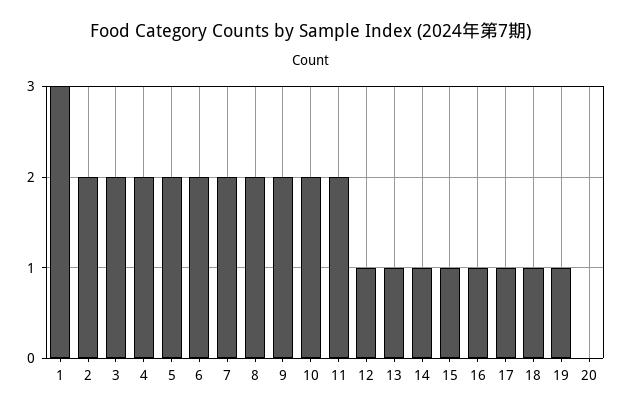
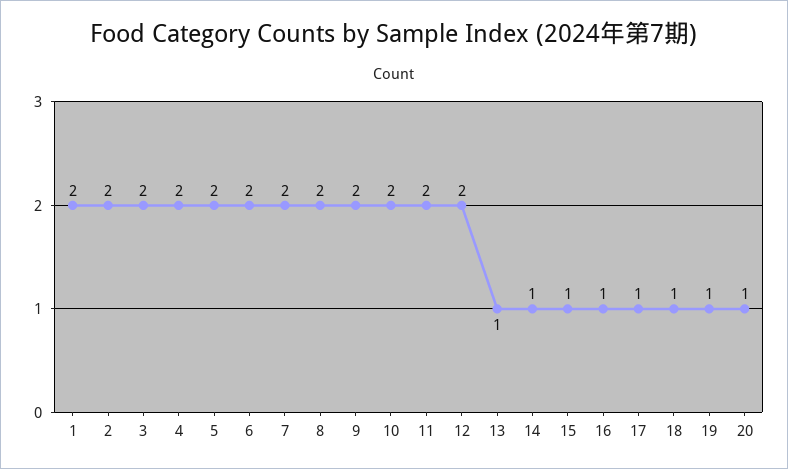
1: 3 -> 2
12: 1 -> 2
20: 0 -> 1

